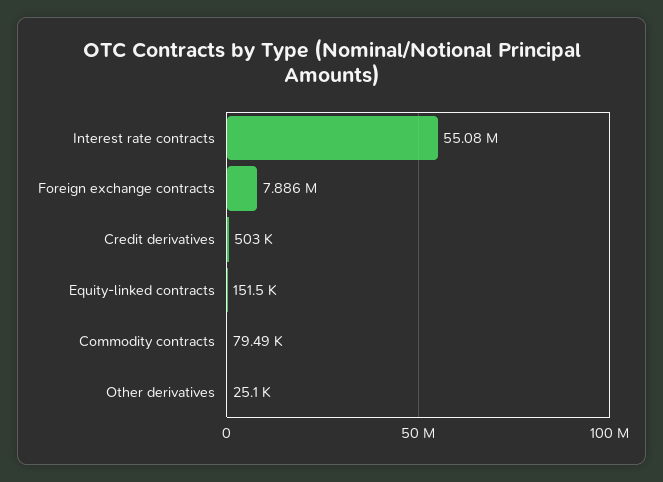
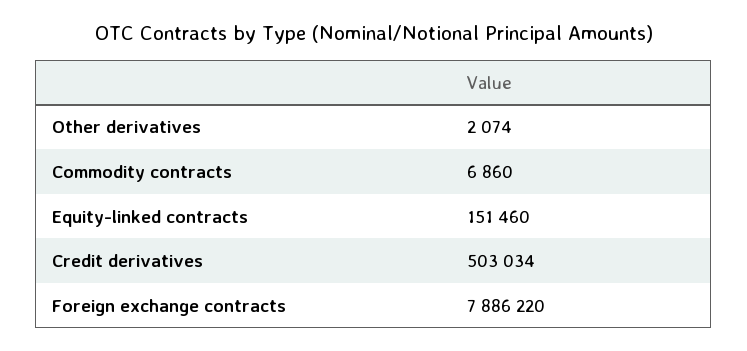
Interest rate contracts: 55080000 -> none
Commodity contracts: 79490 -> 6860
Other derivatives: 25100 -> 2074

